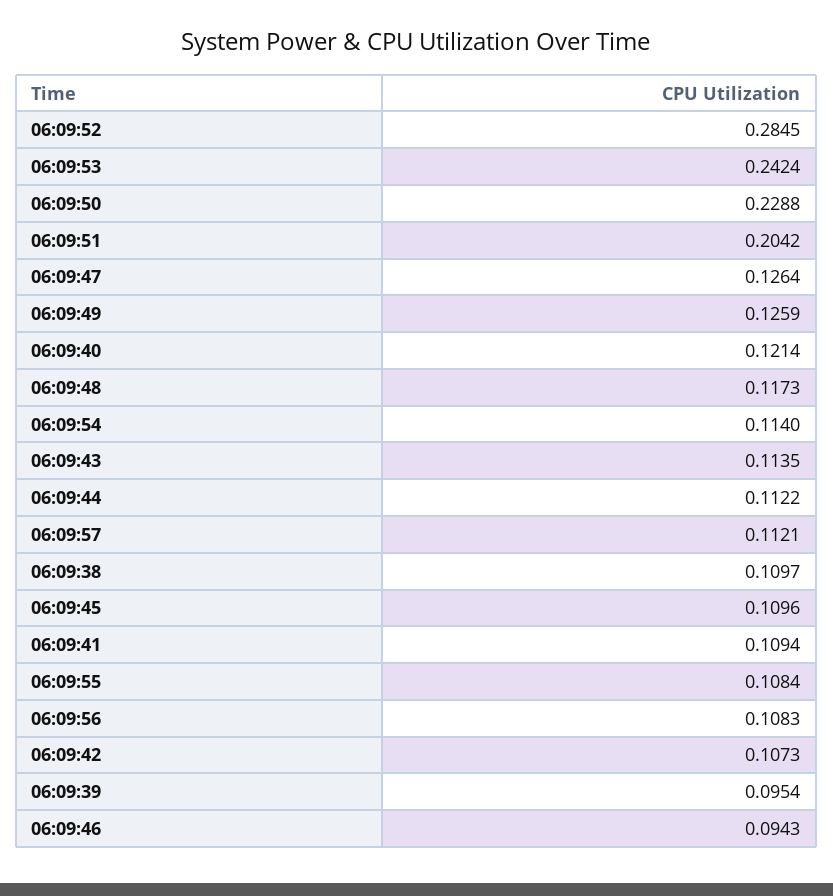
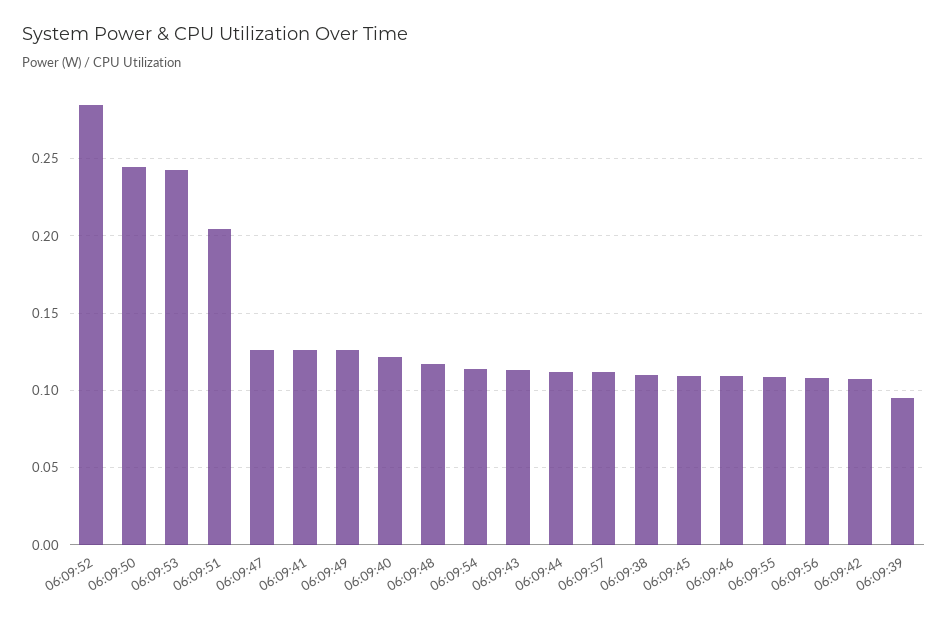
06:09:50: 0.2288 -> 0.245
06:09:41: 0.1094 -> 0.125
06:09:46: 0.0943 -> 0.11

